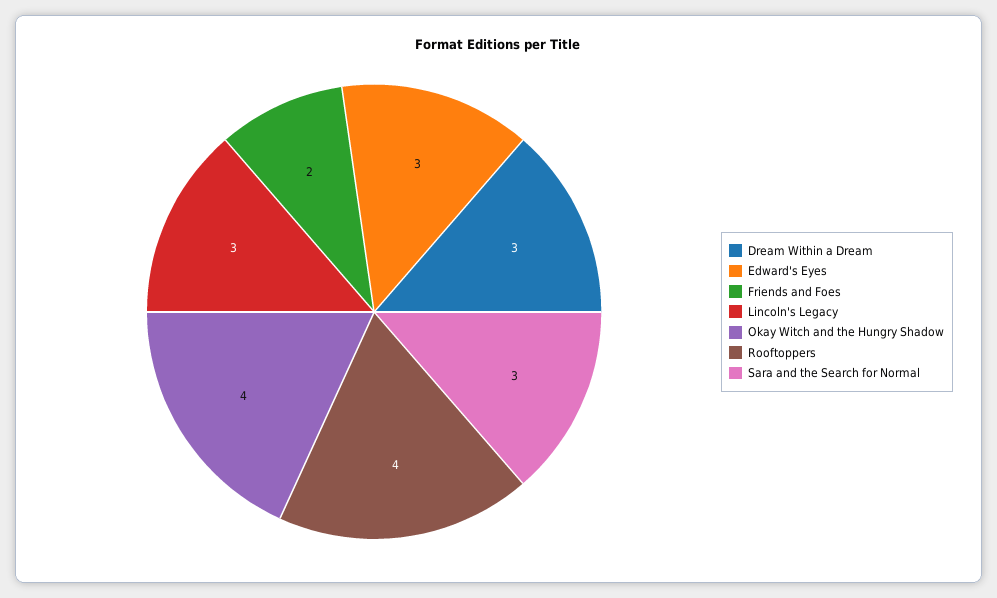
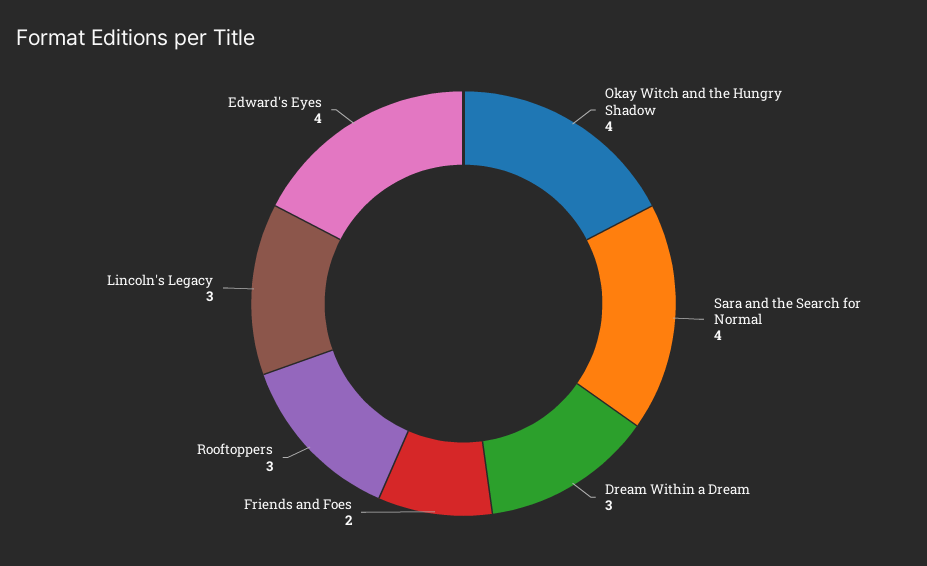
Edward's Eyes: 3 -> 4
Rooftoppers: 4 -> 3
Sara and the Search for Normal: 3 -> 4

